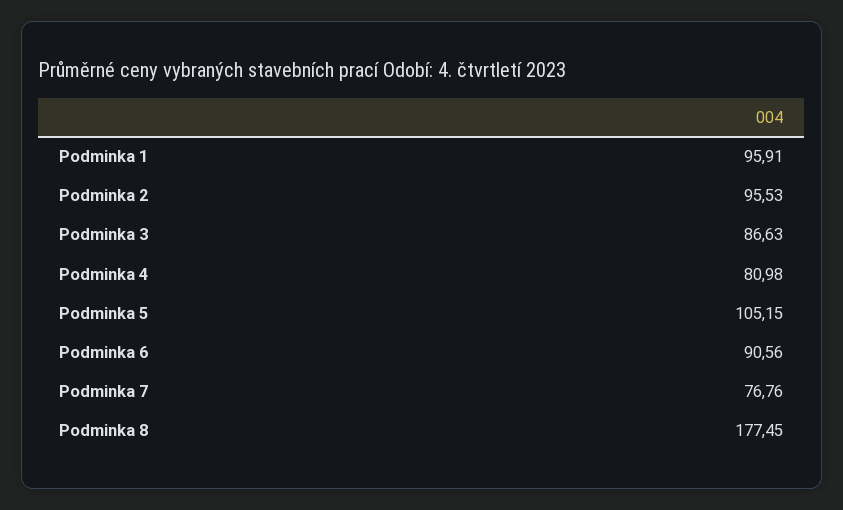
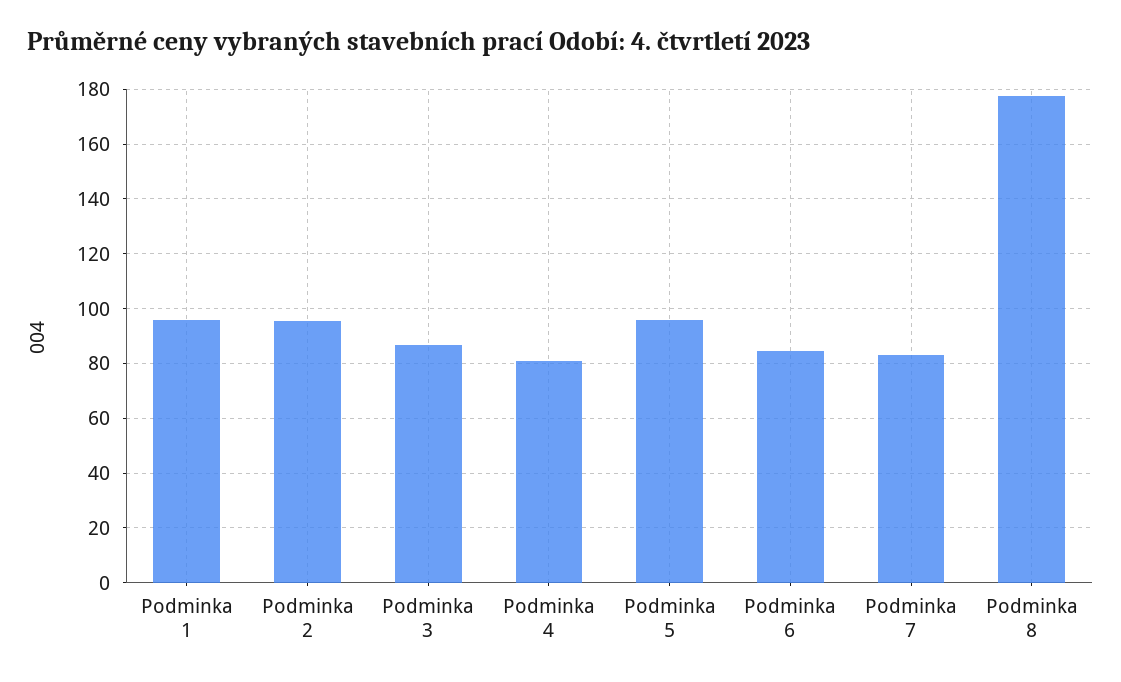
Podminka 5: 105.15 -> 95
Podminka 6: 90.56 -> 85
Podminka 7: 76.76 -> 82.5

